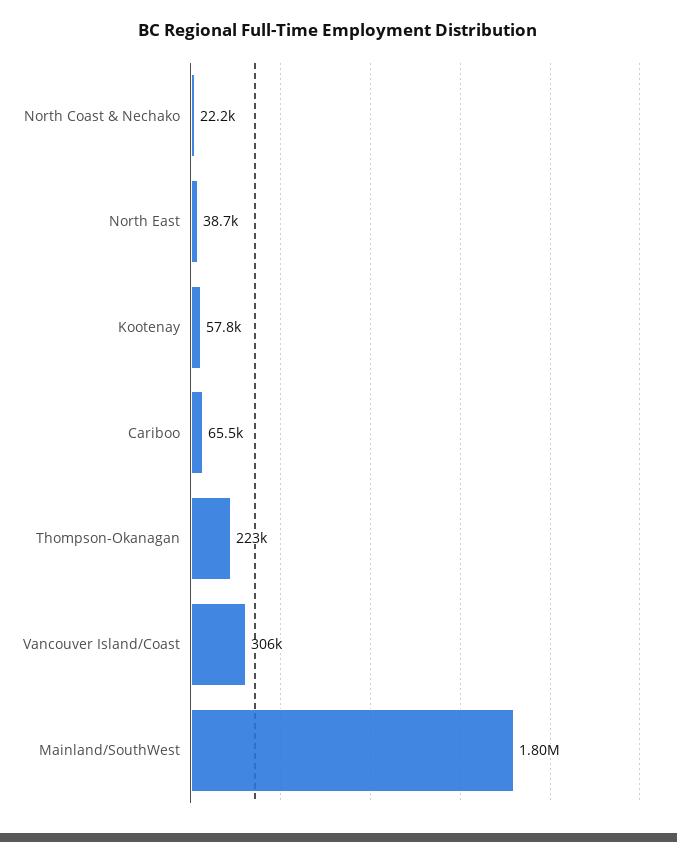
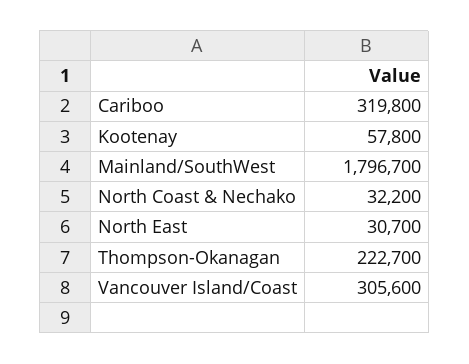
North Coast & Nechako: 22200 -> 32200
North East: 38700 -> 30700
Cariboo: 65500 -> 319800

